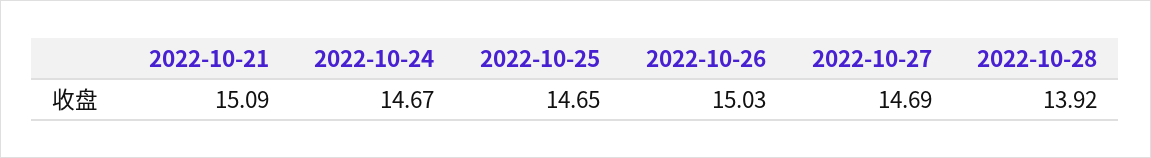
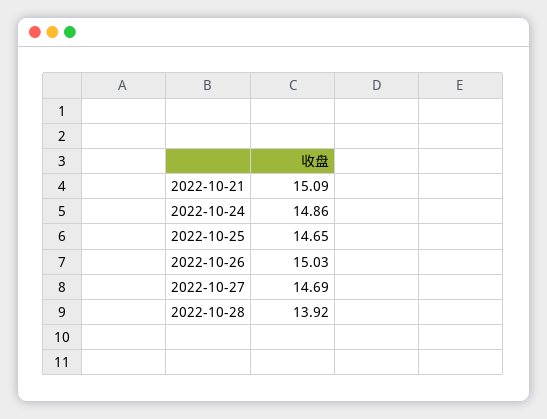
2022-10-24: 14.67 -> 14.86

